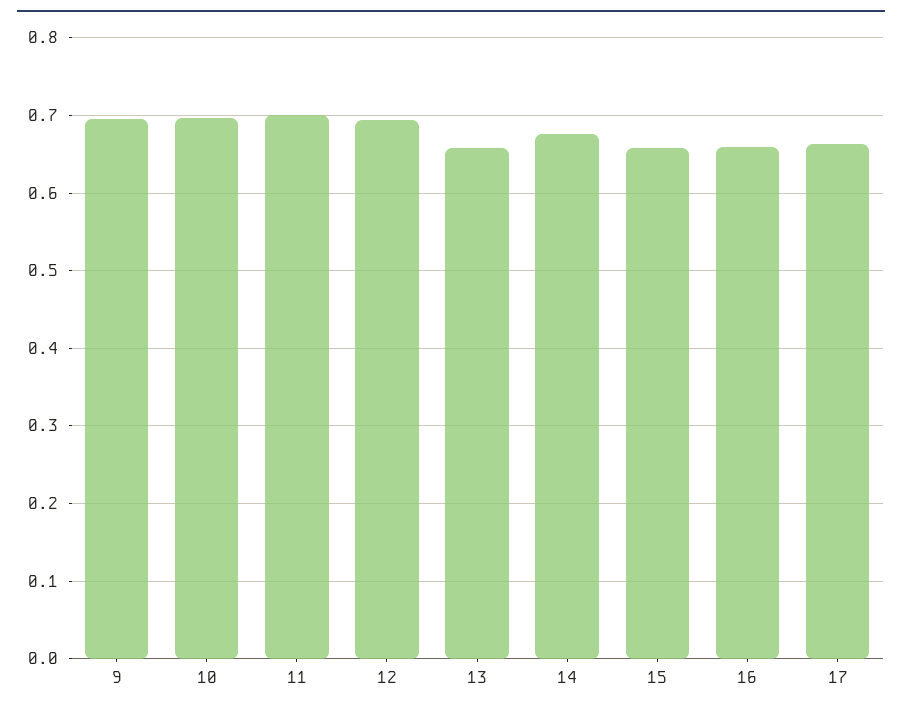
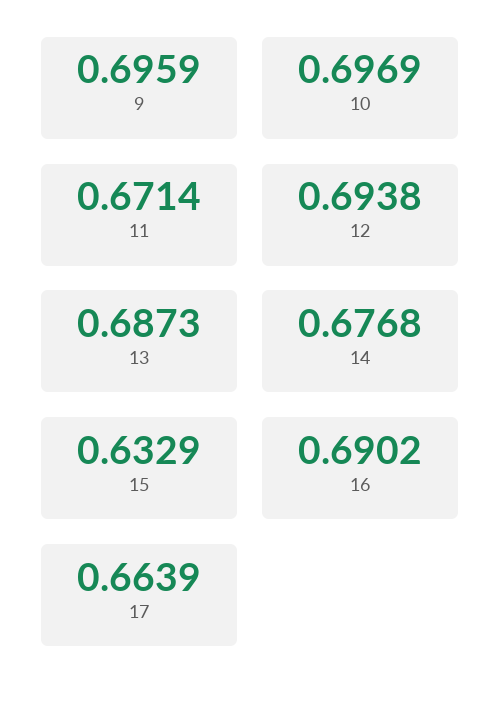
11: 0.7 -> 0.6714
13: 0.66 -> 0.6873
15: 0.66 -> 0.6329
16: 0.66 -> 0.6902

